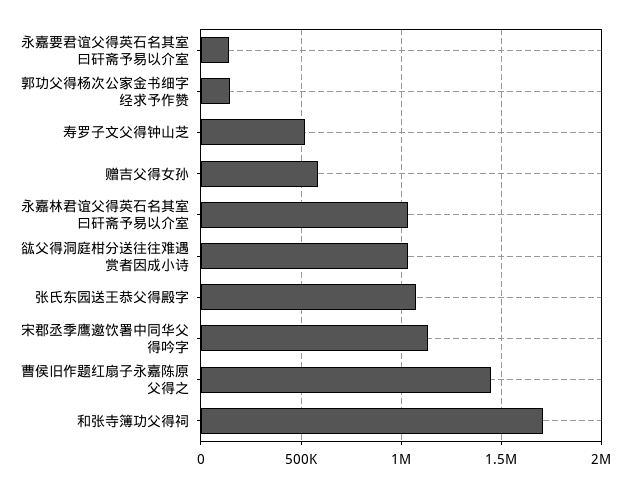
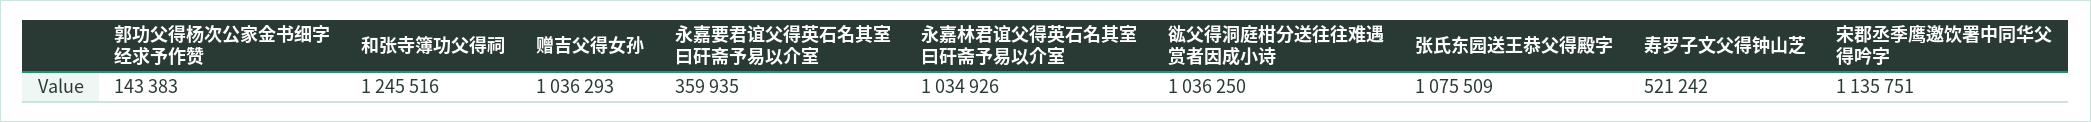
永嘉要君谊父得英石名其室曰矸斋予易以介室: 150000 -> 359935
赠吉父得女孙: 600000 -> 1036293
曹侯旧作题红扇子永嘉陈原父得之: 1450000 -> none
和张寺簿功父得祠: 1700000 -> 1245516

